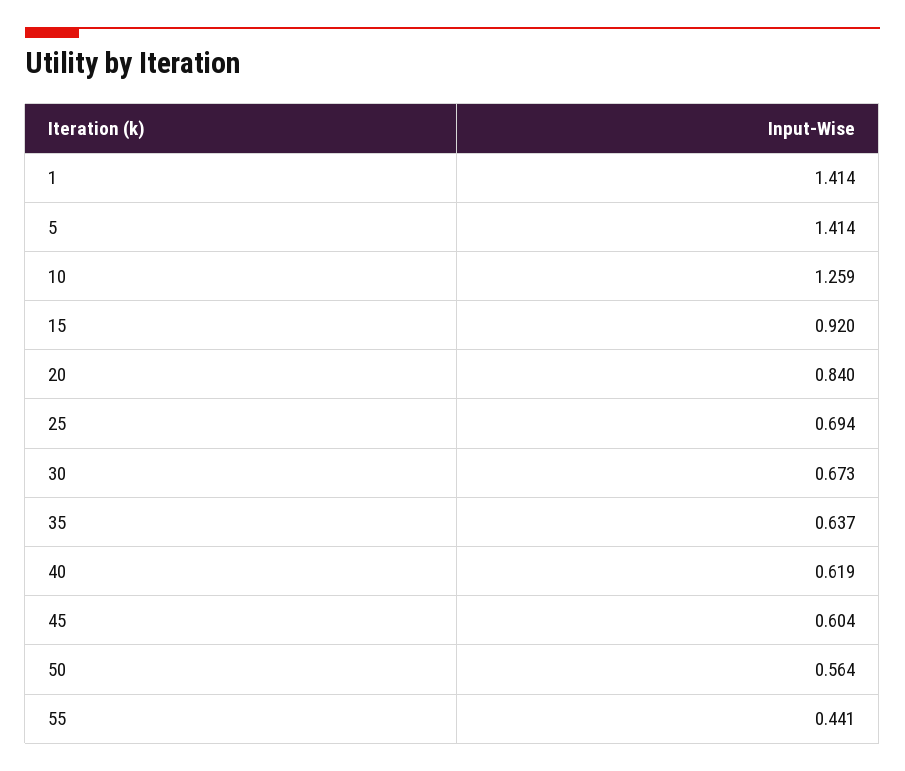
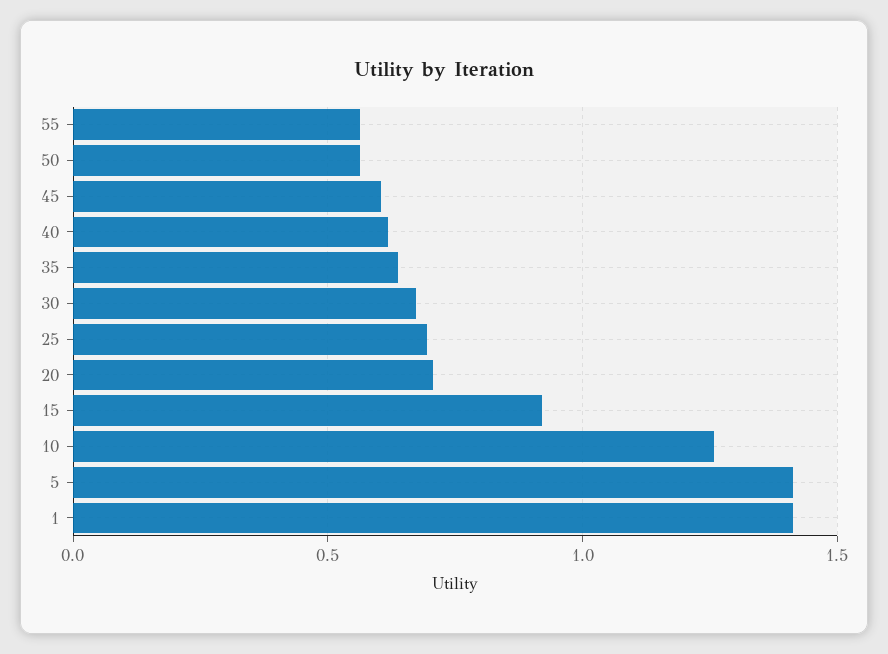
20: 0.84 -> 0.7
55: 0.441 -> 0.55

